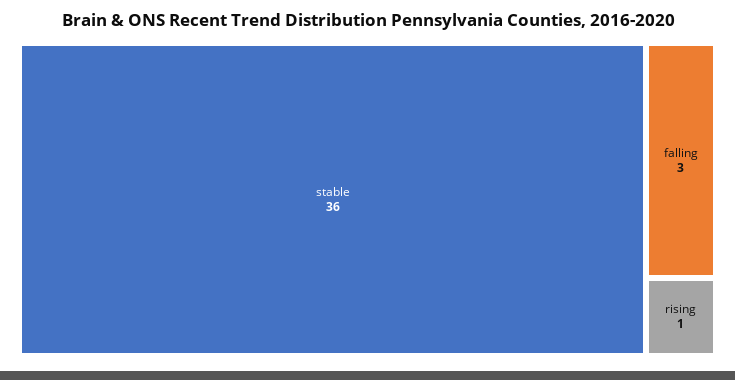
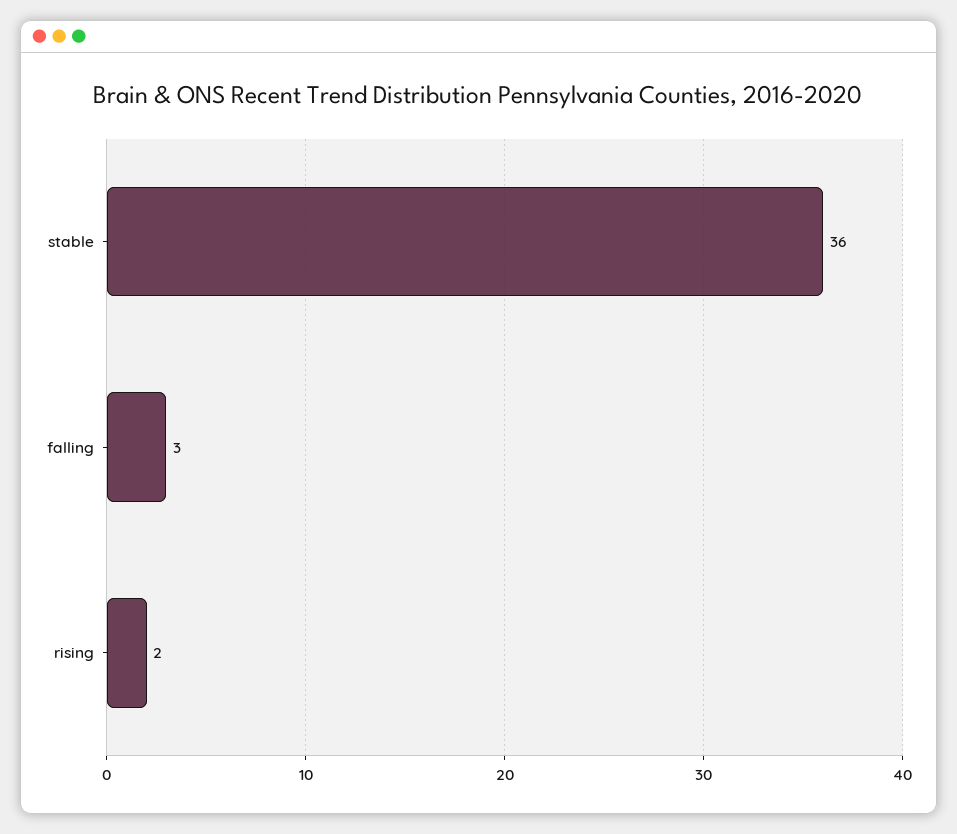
rising: 1 -> 2

